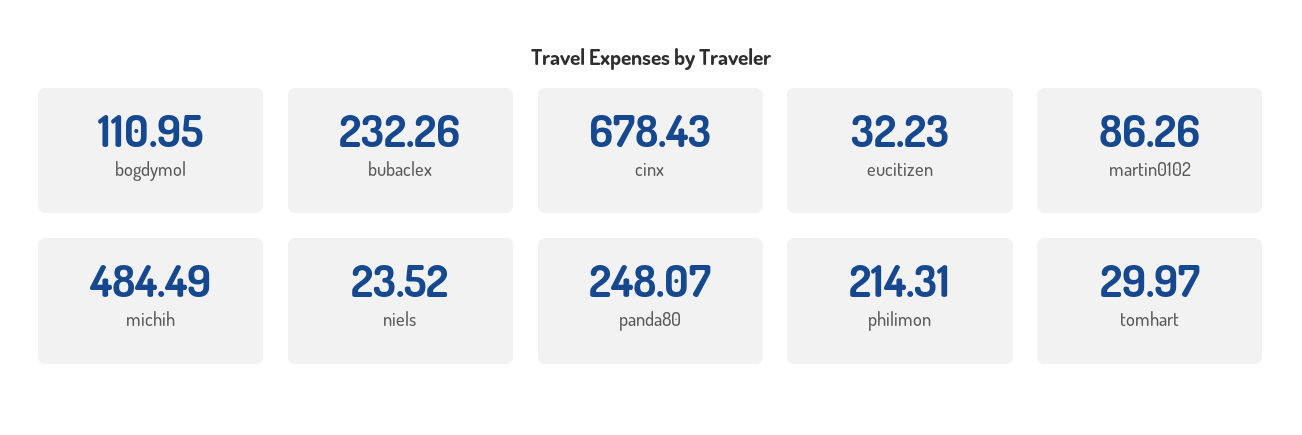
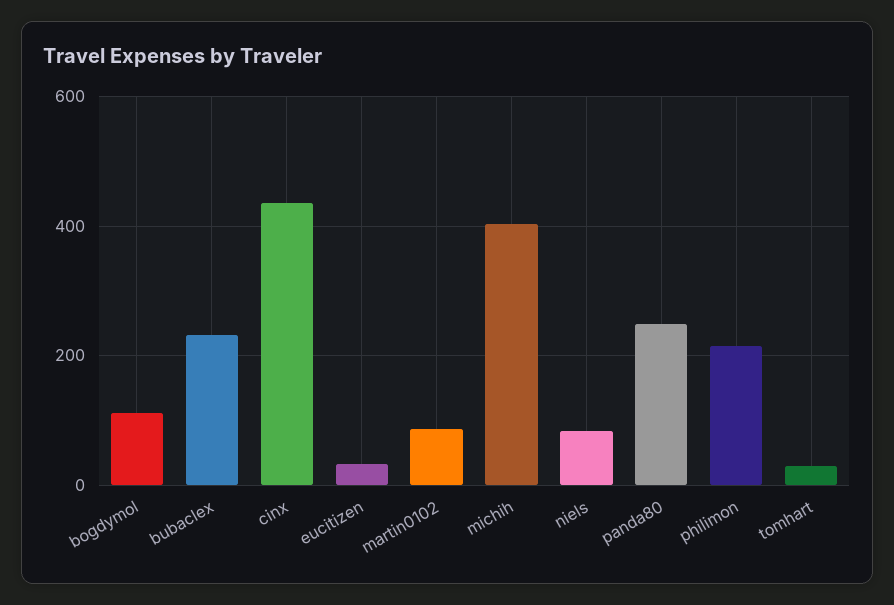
cinx: 678.43 -> 440
michih: 484.49 -> 400
niels: 23.52 -> 80

